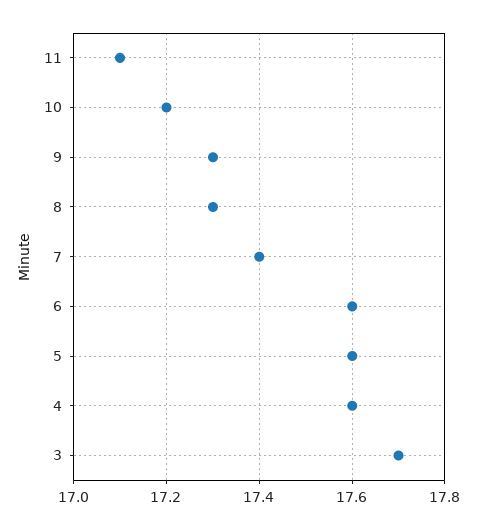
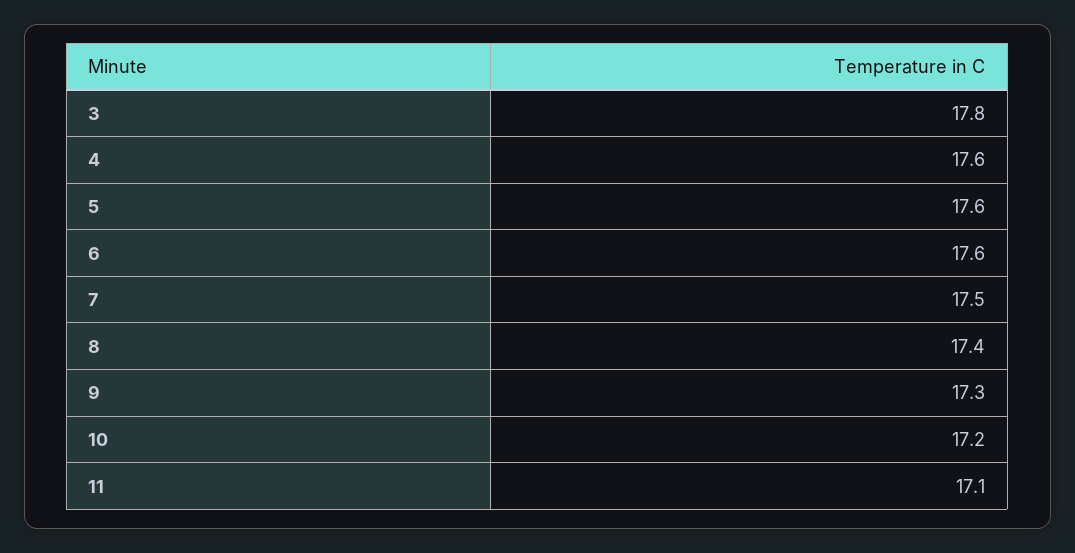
8: 17.3 -> 17.4
7: 17.4 -> 17.5
3: 17.7 -> 17.8

